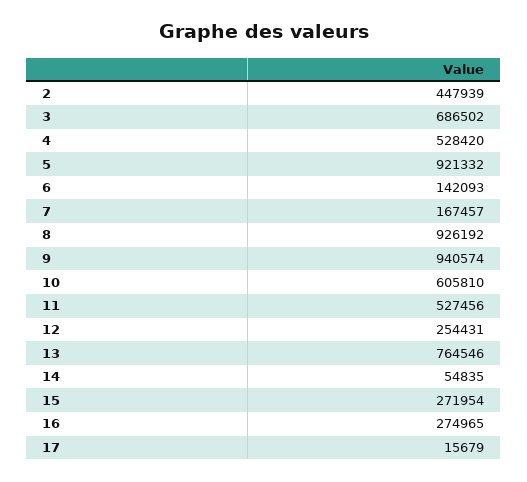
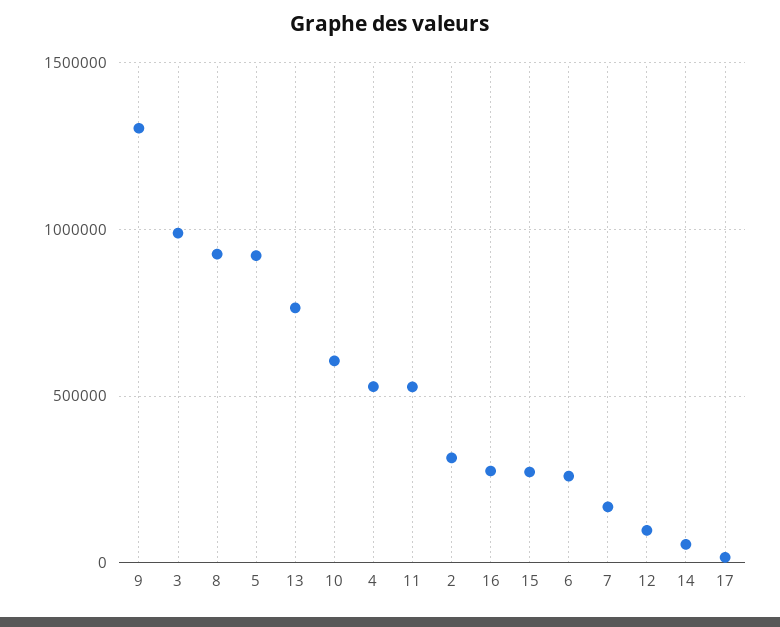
2: 447939 -> 300000
3: 686502 -> 1000000
6: 142093 -> 250000
9: 940574 -> 1300000
12: 254431 -> 100000

